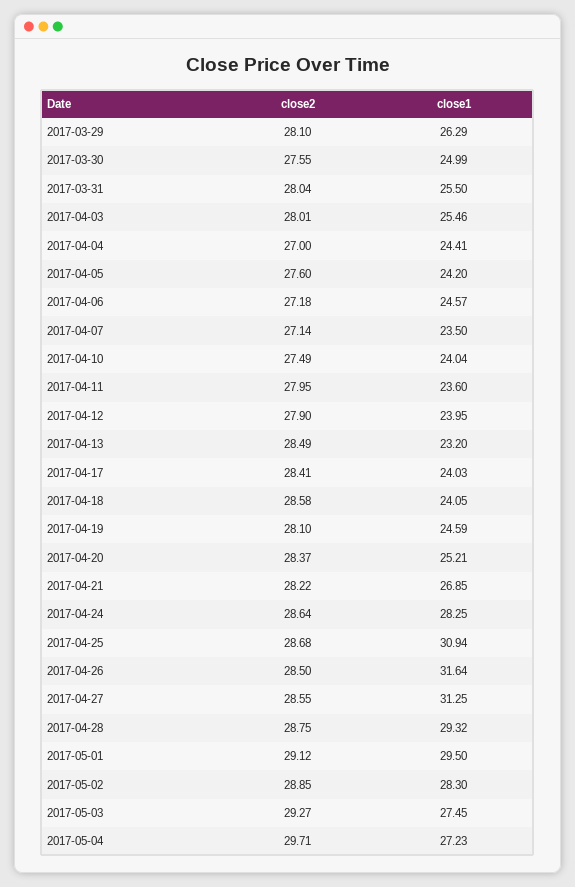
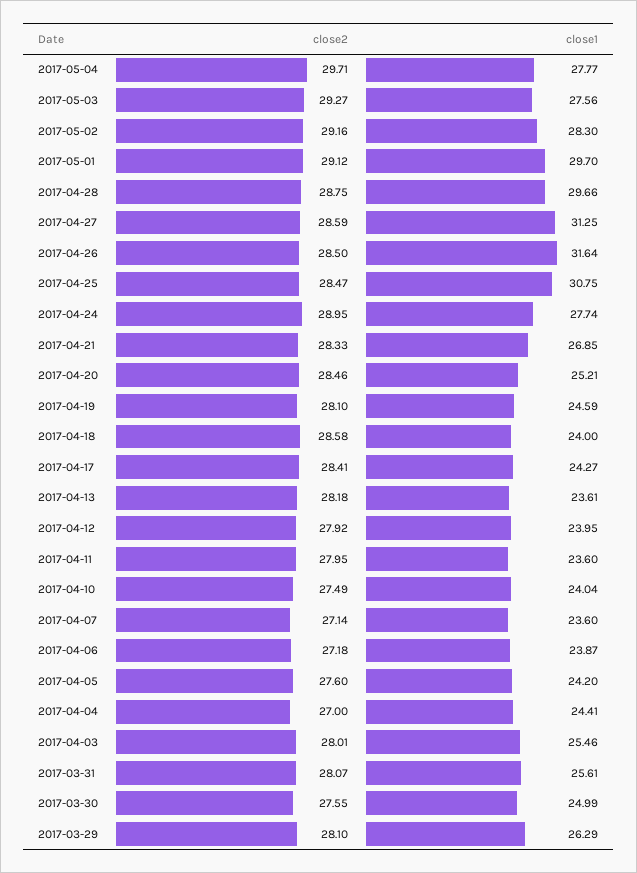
close2, 2017-03-31: 28.04 -> 28.07
close1, 2017-03-31: 25.5 -> 25.61
close1, 2017-04-06: 24.57 -> 23.87
close1, 2017-04-07: 23.5 -> 23.6
close2, 2017-04-12: 27.9 -> 27.92
close2, 2017-04-13: 28.49 -> 28.18
close1, 2017-04-13: 23.2 -> 23.61
close1, 2017-04-17: 24.03 -> 24.27
close1, 2017-04-18: 24.05 -> 24
close2, 2017-04-20: 28.37 -> 28.46
close2, 2017-04-21: 28.22 -> 28.33
close2, 2017-04-24: 28.64 -> 28.95
close1, 2017-04-24: 28.25 -> 27.74
close2, 2017-04-25: 28.68 -> 28.47
close1, 2017-04-25: 30.94 -> 30.75
close2, 2017-04-27: 28.55 -> 28.59
close1, 2017-04-28: 29.32 -> 29.66
close1, 2017-05-01: 29.5 -> 29.7
close2, 2017-05-02: 28.85 -> 29.16
close1, 2017-05-03: 27.45 -> 27.56
close1, 2017-05-04: 27.23 -> 27.77

